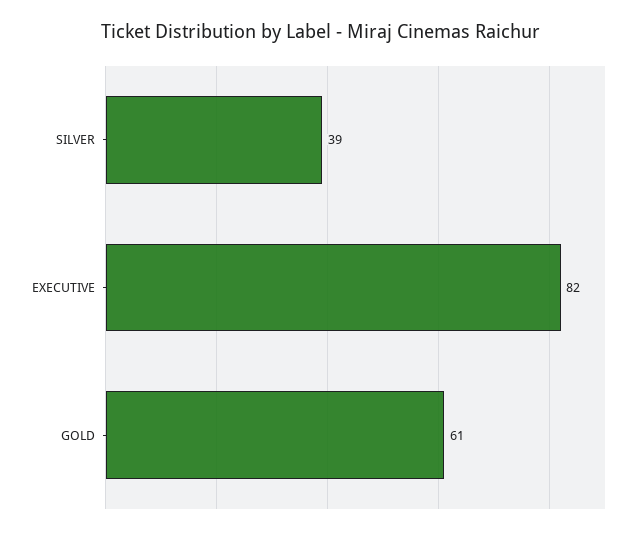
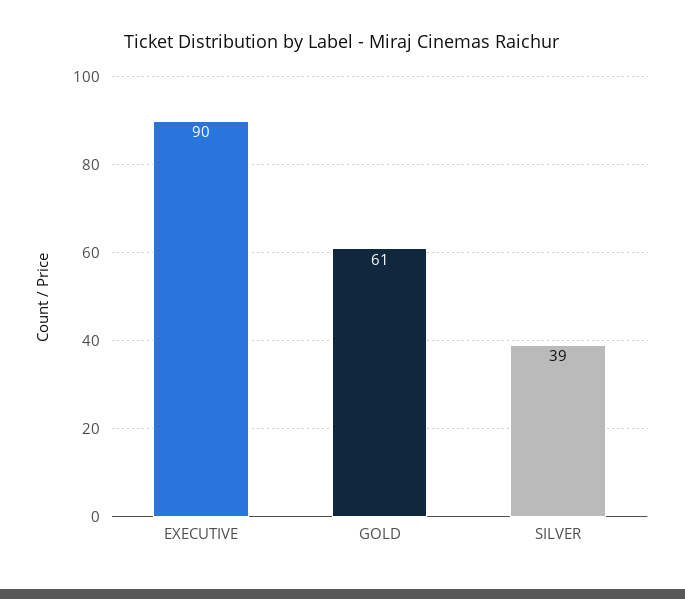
EXECUTIVE: 82 -> 90

